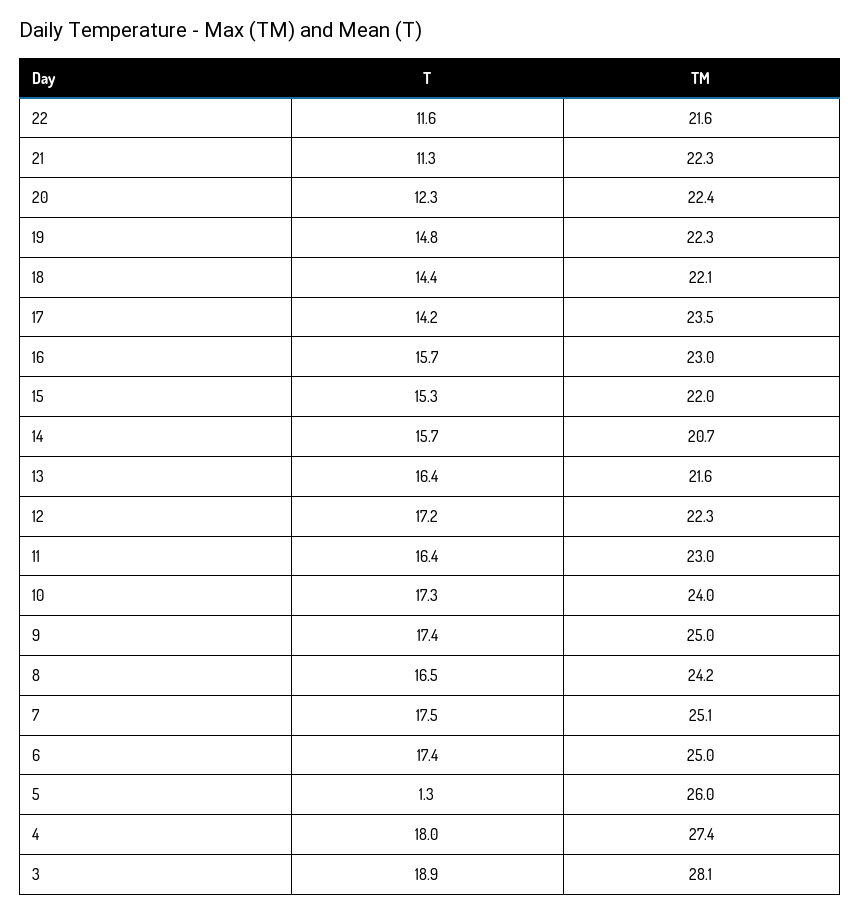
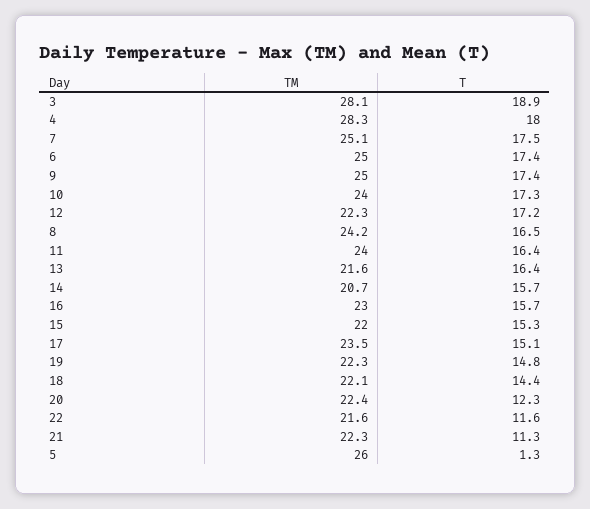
T, 17: 14.2 -> 15.1
TM, 11: 23 -> 24
TM, 4: 27.4 -> 28.3

